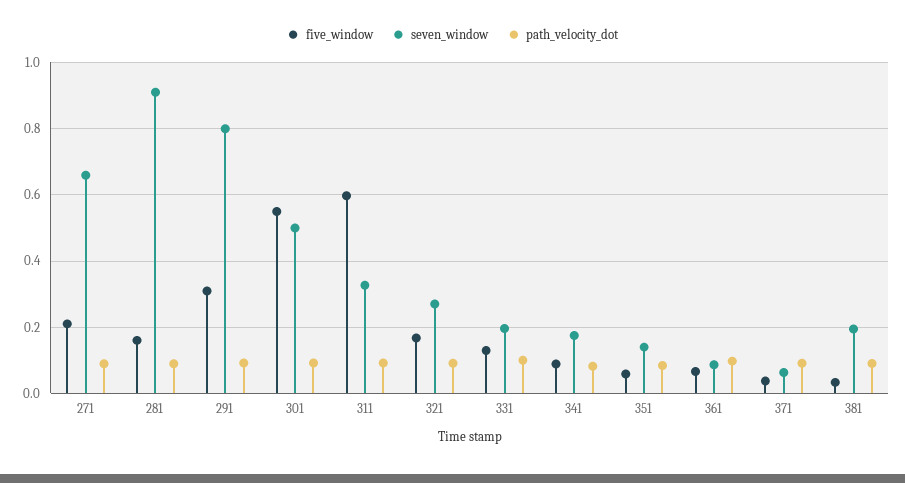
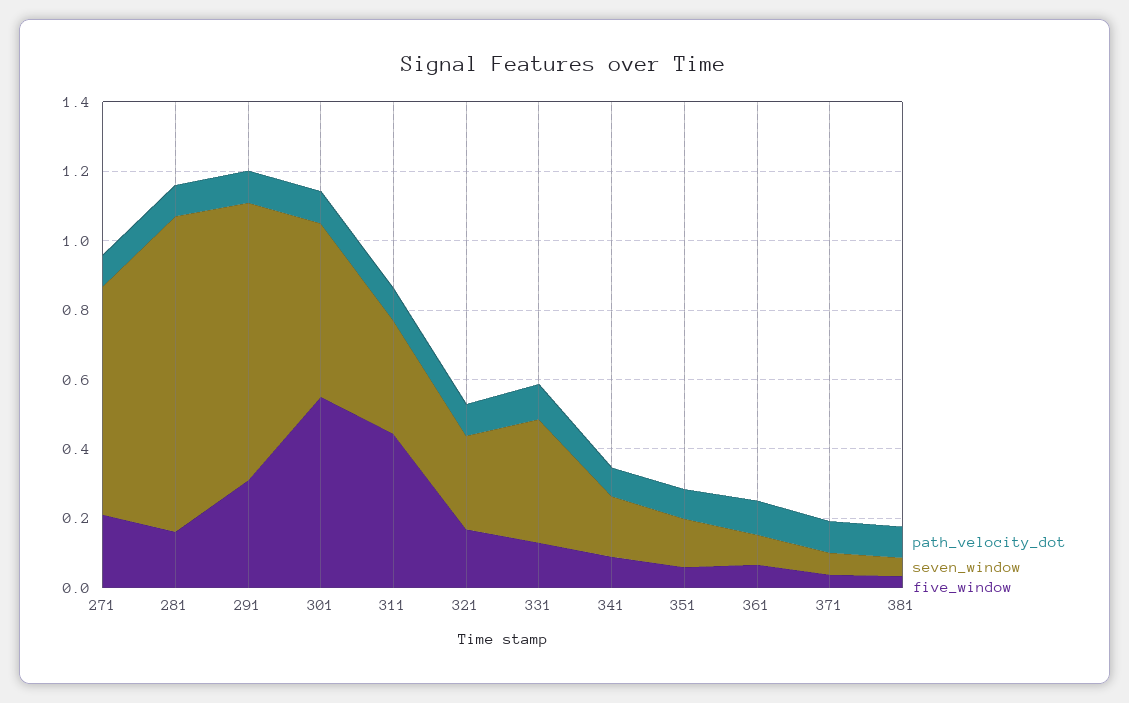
five_window, 311: 0.6 -> 0.45
seven_window, 331: 0.2 -> 0.35
seven_window, 381: 0.2 -> 0.05

